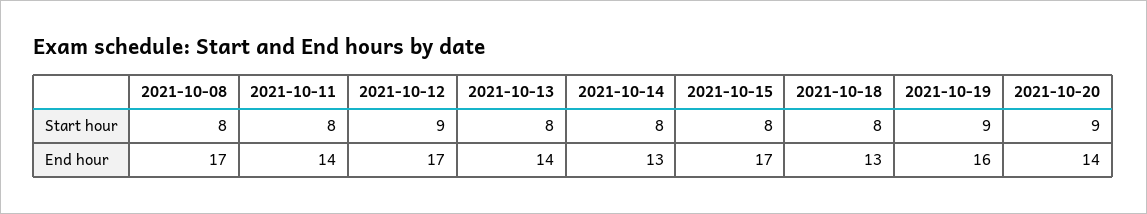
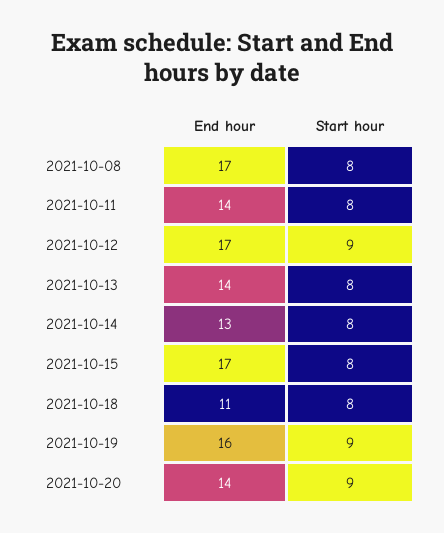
2021-10-18, End hour: 13 -> 11

